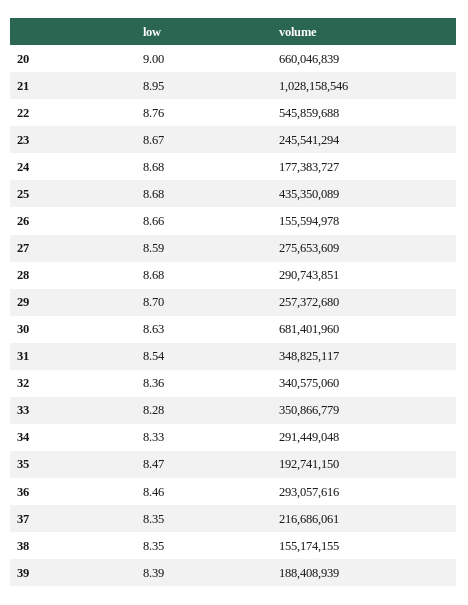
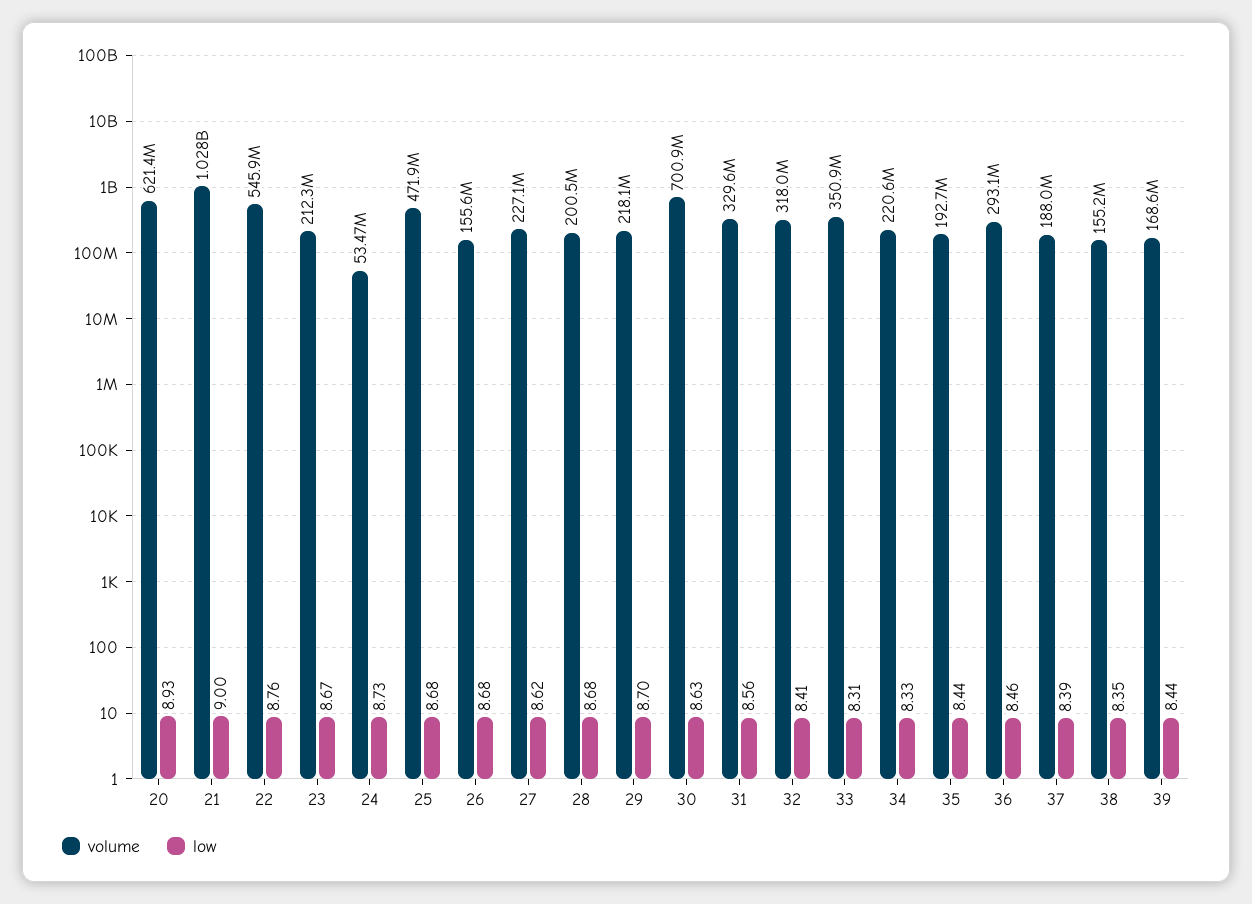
low, 20: 9 -> 8.93
volume, 20: 660046839 -> 621400000
low, 21: 8.95 -> 9
volume, 23: 245541294 -> 212300000
low, 24: 8.68 -> 8.73
volume, 24: 177383727 -> 53470000
volume, 25: 435350089 -> 471900000
low, 26: 8.66 -> 8.68
low, 27: 8.59 -> 8.62
volume, 27: 275653609 -> 227100000
volume, 28: 290743851 -> 200500000
volume, 29: 257372680 -> 218100000
volume, 30: 681401960 -> 700900000
low, 31: 8.54 -> 8.56
volume, 31: 348825117 -> 329600000
low, 32: 8.36 -> 8.41
volume, 32: 340575060 -> 318000000
low, 33: 8.28 -> 8.31
volume, 34: 291449048 -> 220600000
low, 35: 8.47 -> 8.44
low, 37: 8.35 -> 8.39
volume, 37: 216686061 -> 188000000
low, 39: 8.39 -> 8.44
volume, 39: 188408939 -> 168600000

